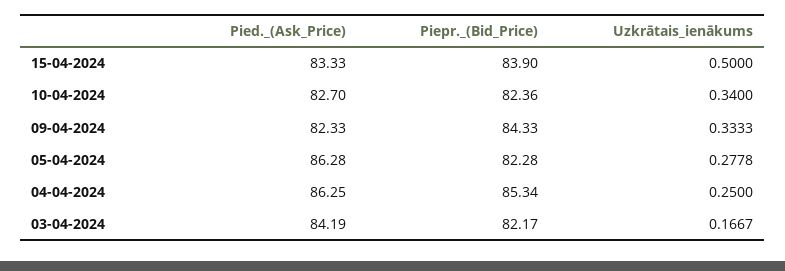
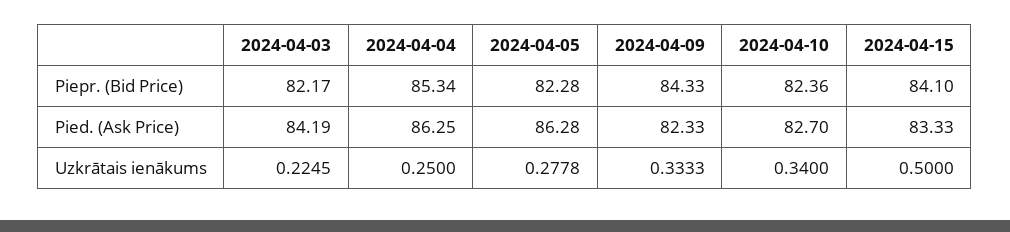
Piepr._(Bid_Price), 15-04-2024: 83.9 -> 84.1
Uzkrātais_ienākums, 03-04-2024: 0.1667 -> 0.2245

